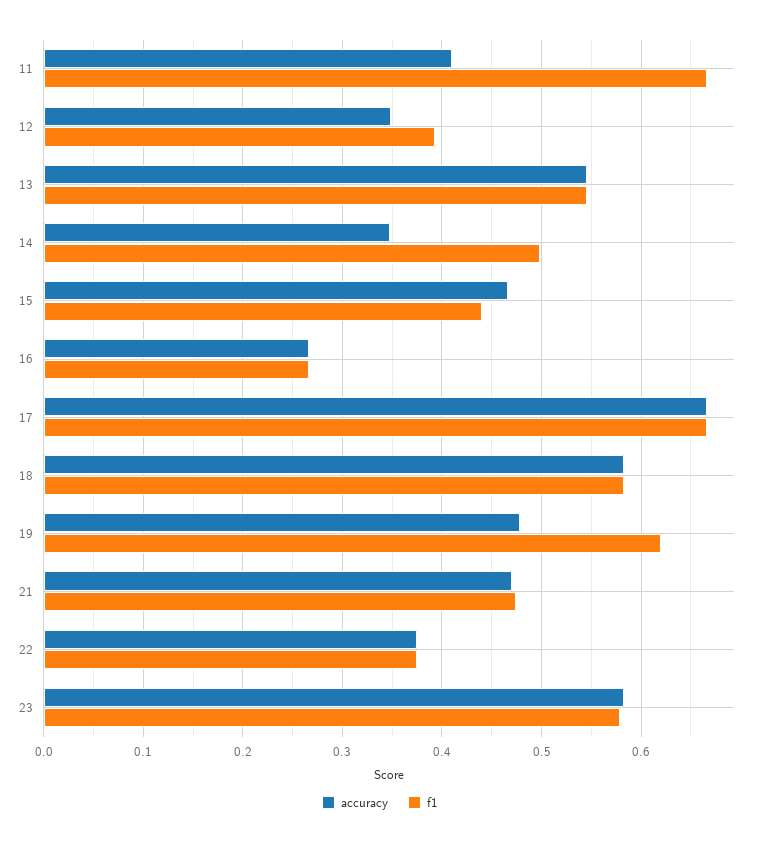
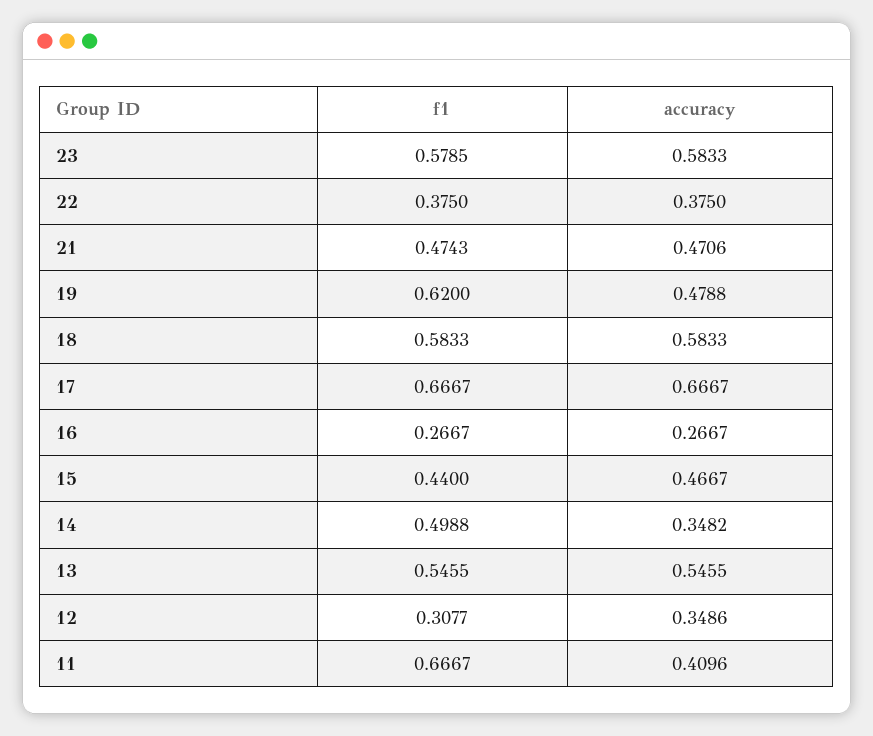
f1, 12: 0.39 -> 0.3077

